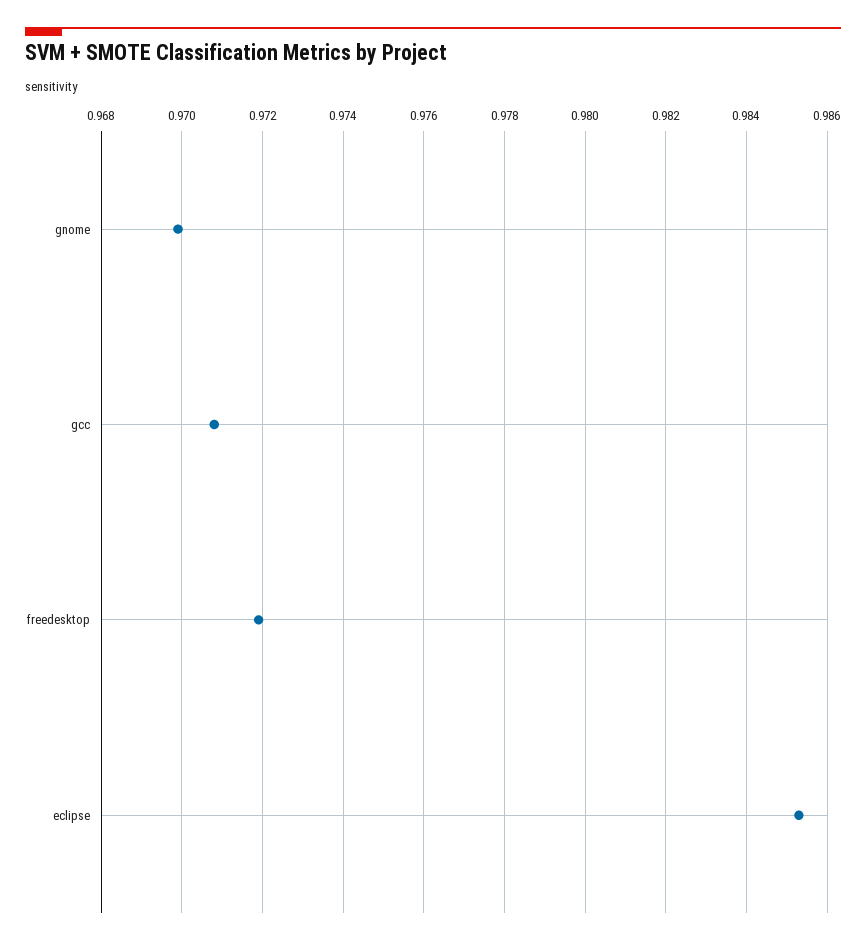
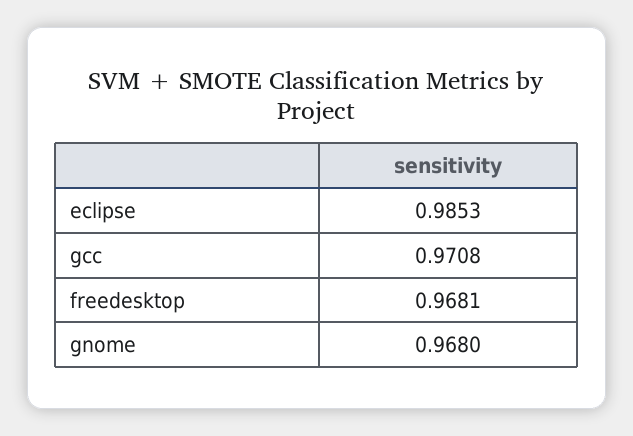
gnome: 0.97 -> 0.968
freedesktop: 0.972 -> 0.9681

